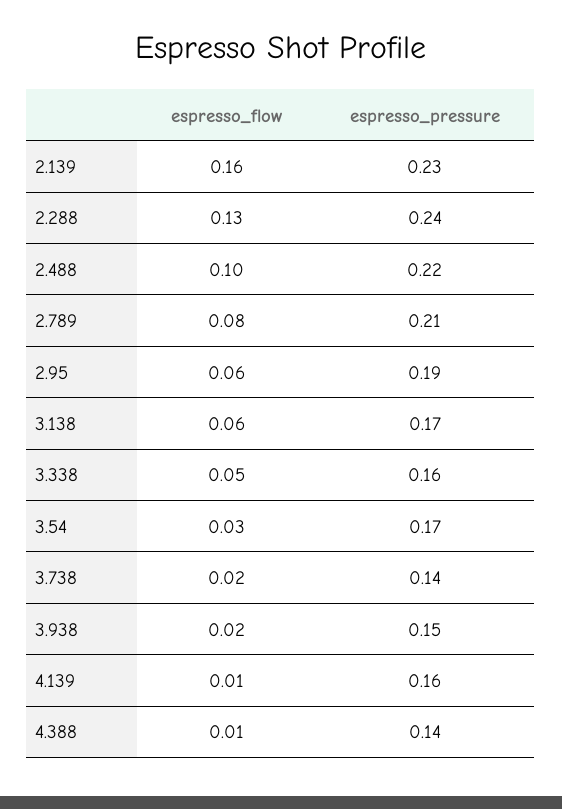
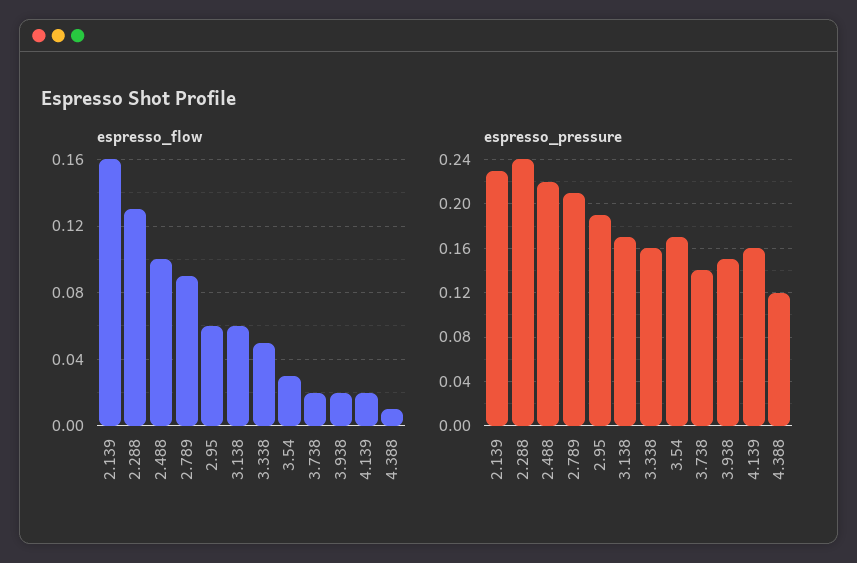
espresso_flow, 2.789: 0.08 -> 0.09
espresso_flow, 4.139: 0.01 -> 0.02
espresso_pressure, 4.388: 0.14 -> 0.12

